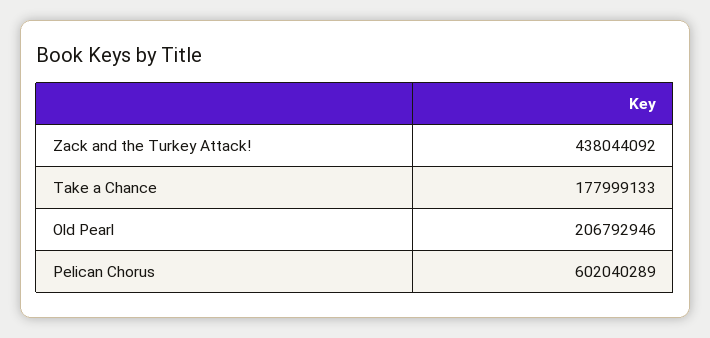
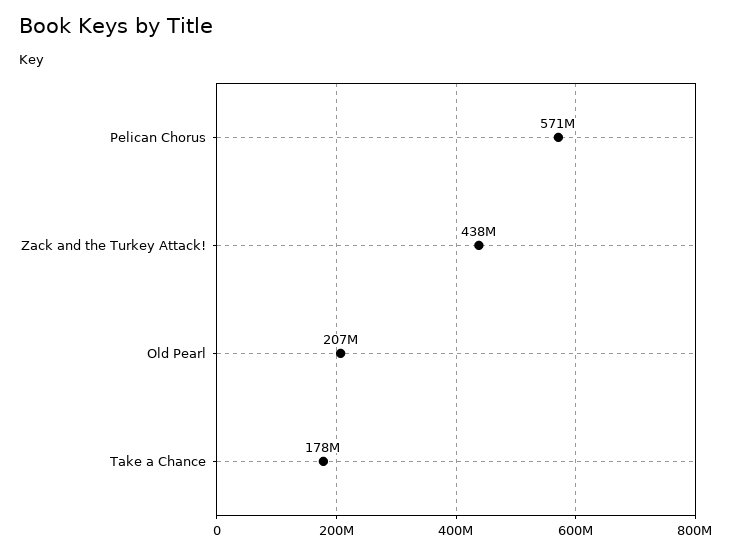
Pelican Chorus: 602040289 -> 571000000

